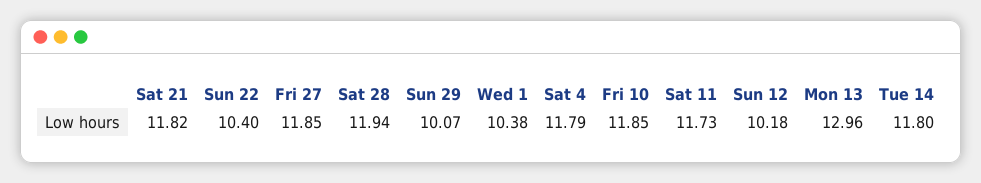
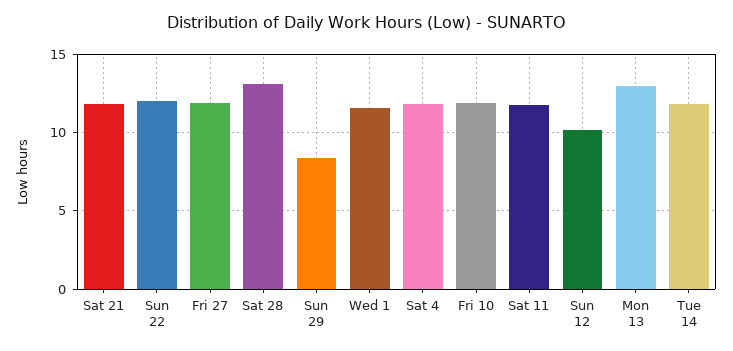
Sun 22: 10.4 -> 12
Sat 28: 11.94 -> 13
Sun 29: 10.07 -> 8.5
Wed 1: 10.38 -> 11.5

